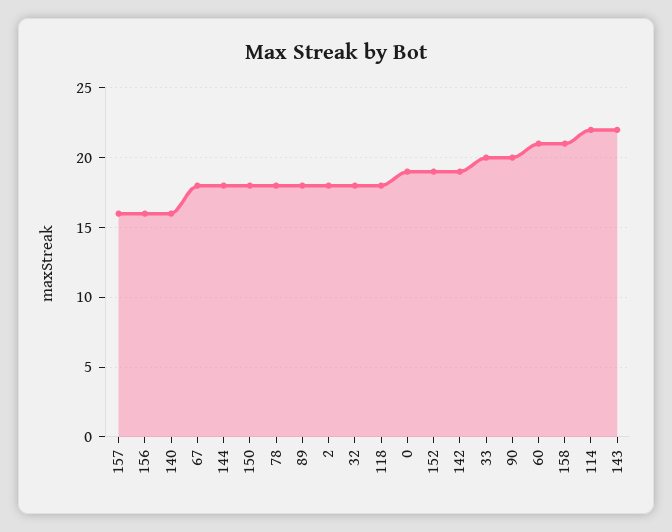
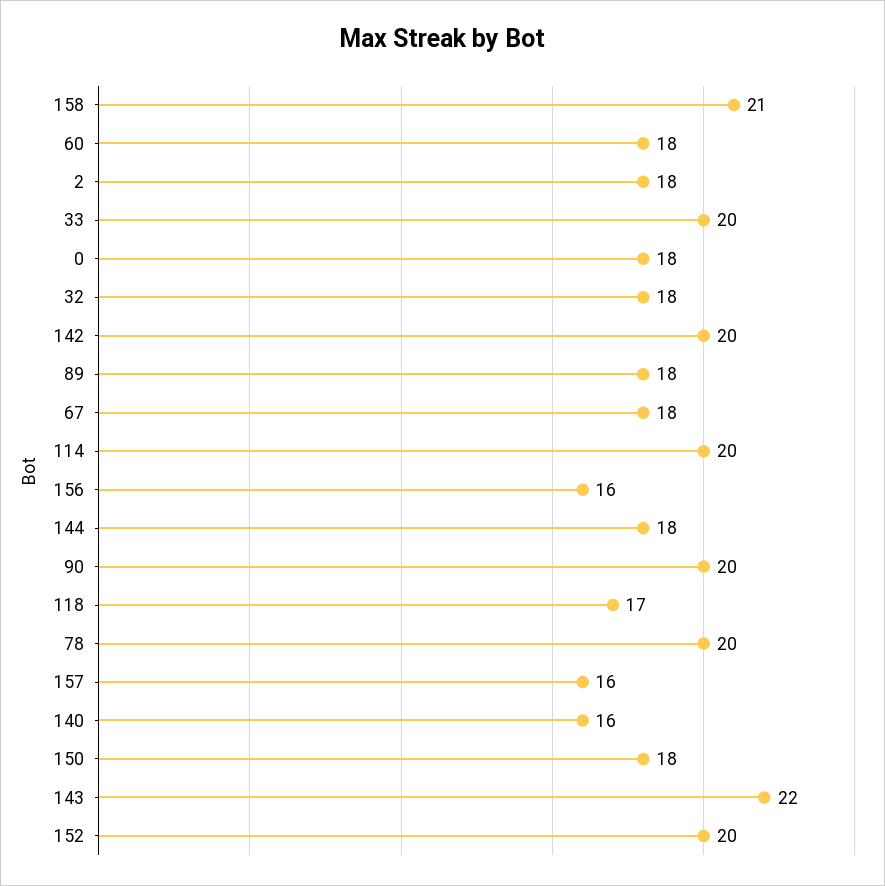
78: 18 -> 20
118: 18 -> 17
0: 19 -> 18
152: 19 -> 20
142: 19 -> 20
60: 21 -> 18
114: 22 -> 20

